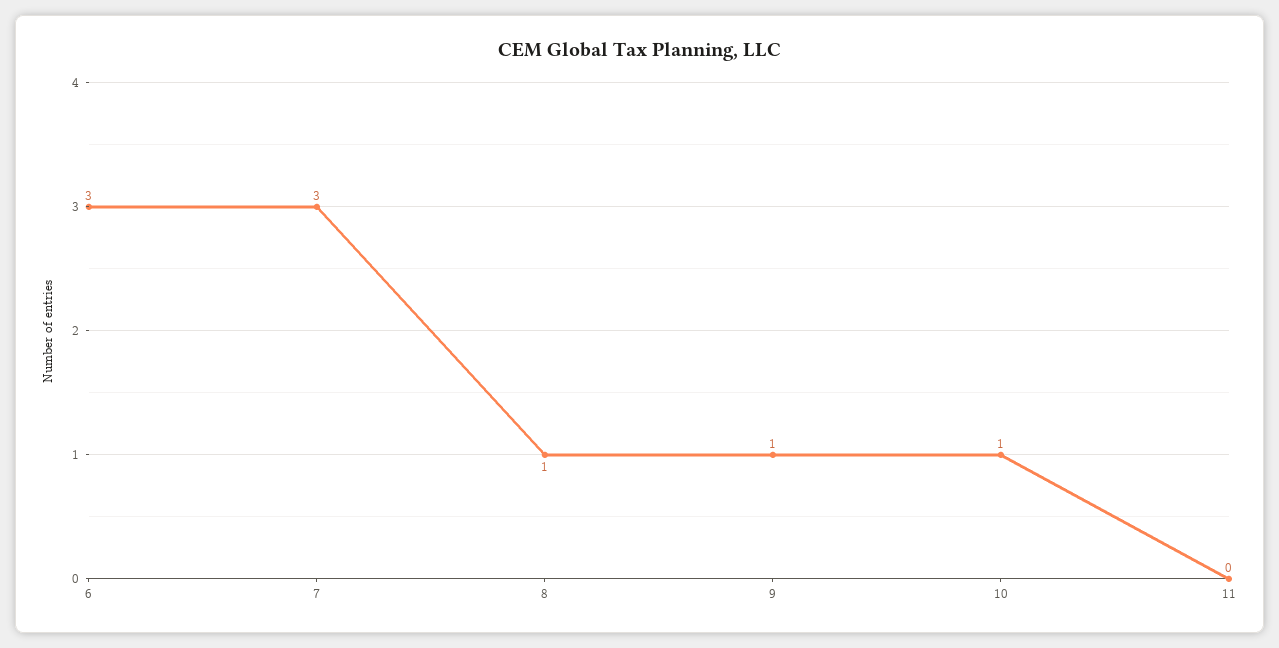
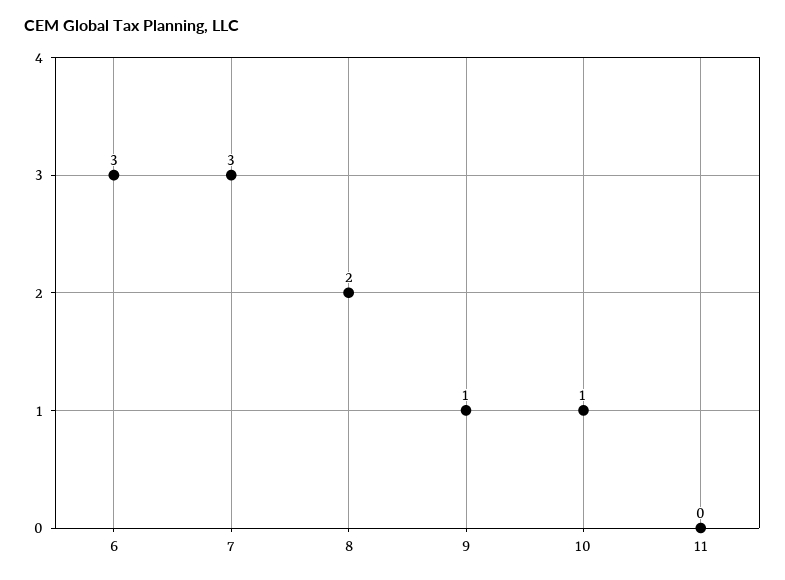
8: 1 -> 2

